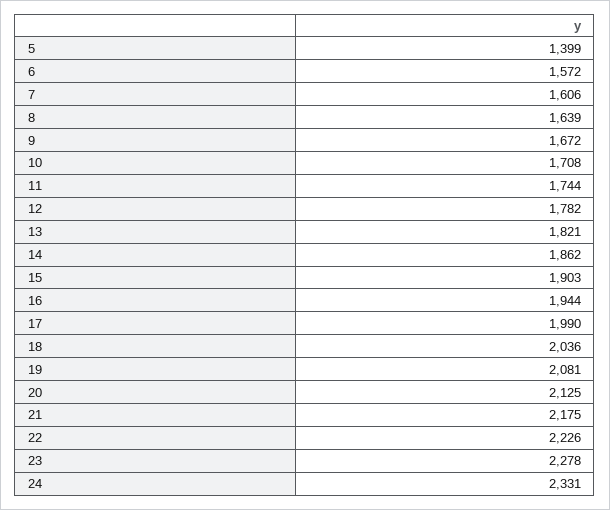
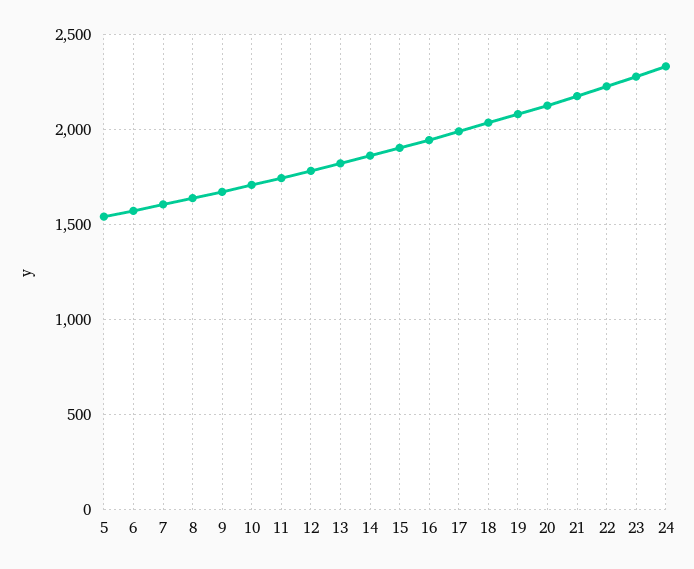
5: 1399 -> 1550

